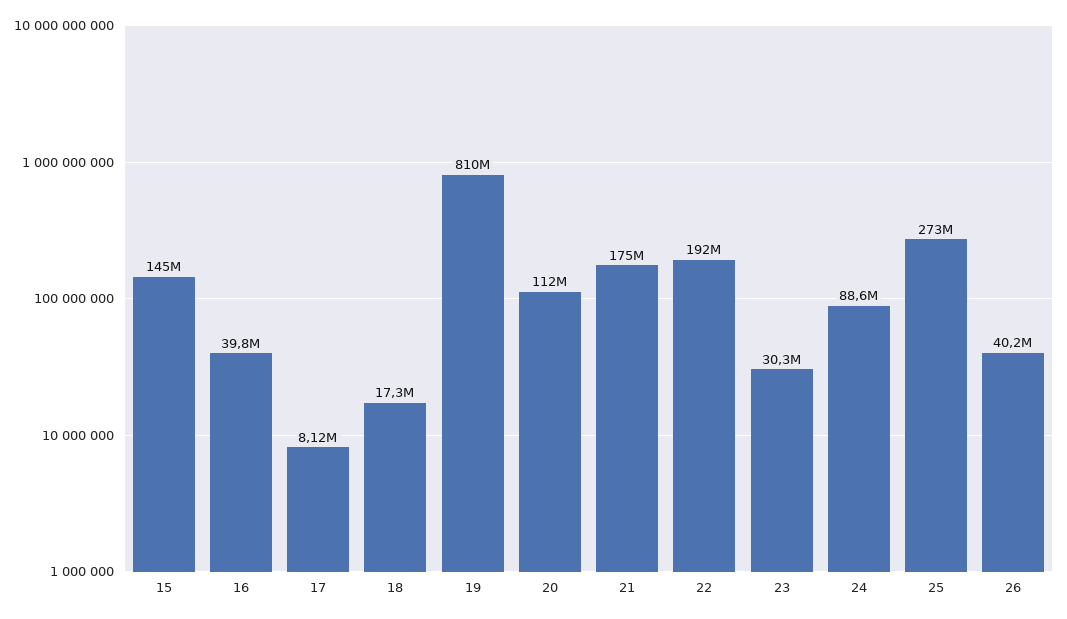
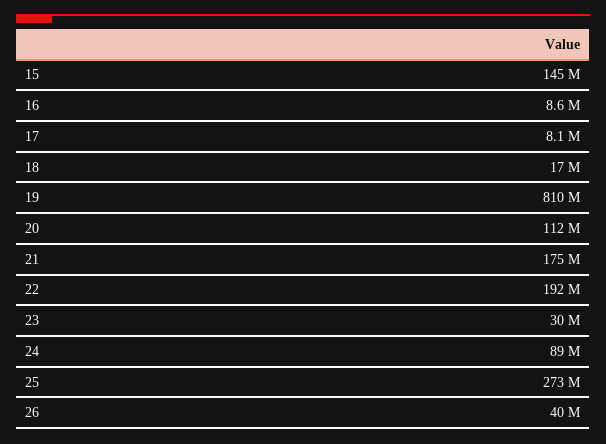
16: 39800000 -> 8600000

